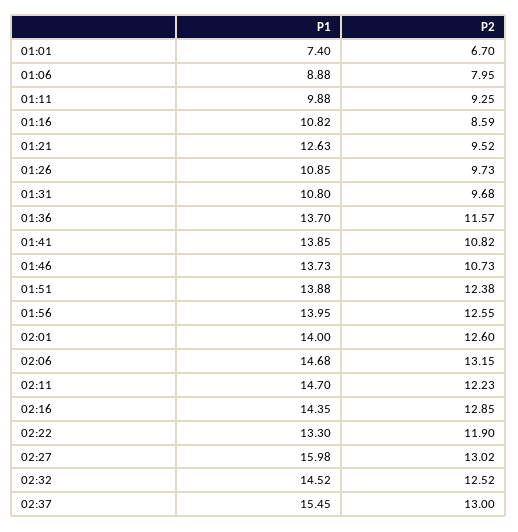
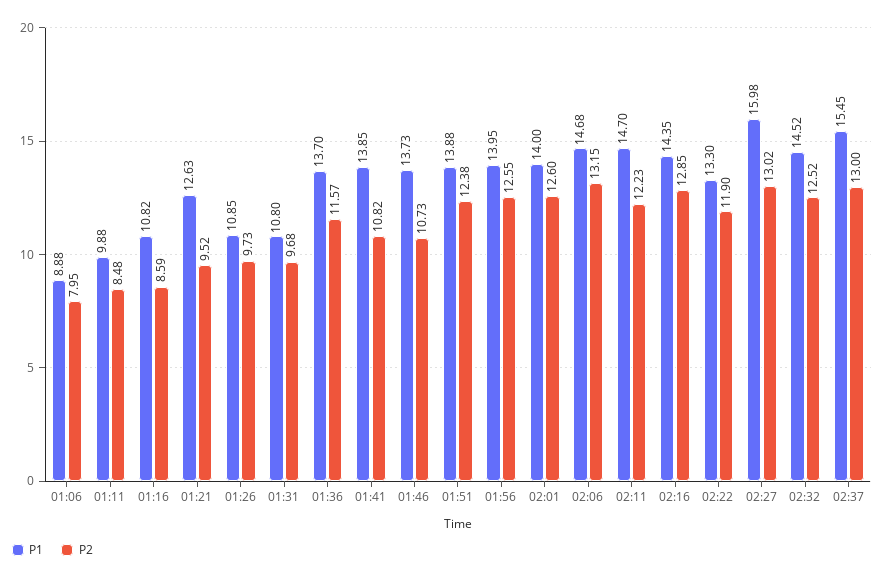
P1, 01:01: 7.4 -> none
P2, 01:01: 6.7 -> none
P2, 01:11: 9.25 -> 8.48

